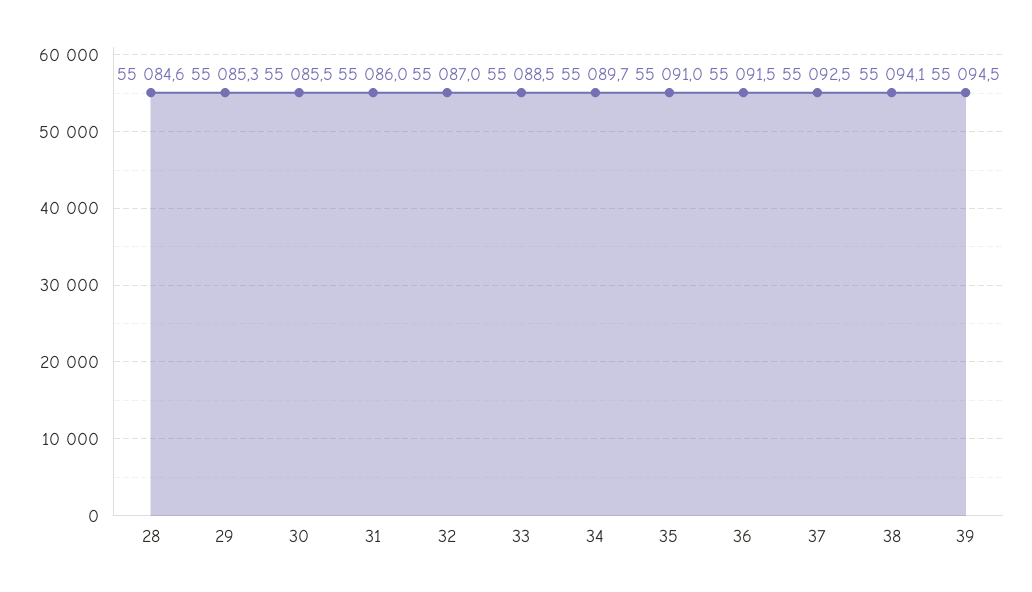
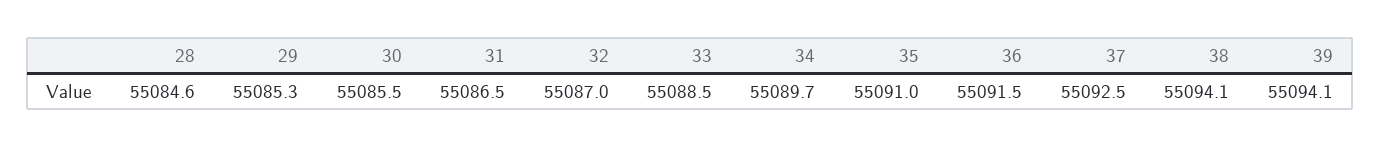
31: 55086 -> 55086.5
39: 55094.5 -> 55094.1

